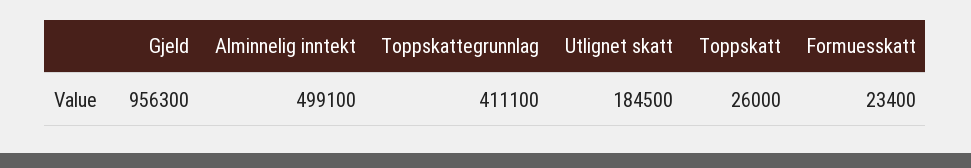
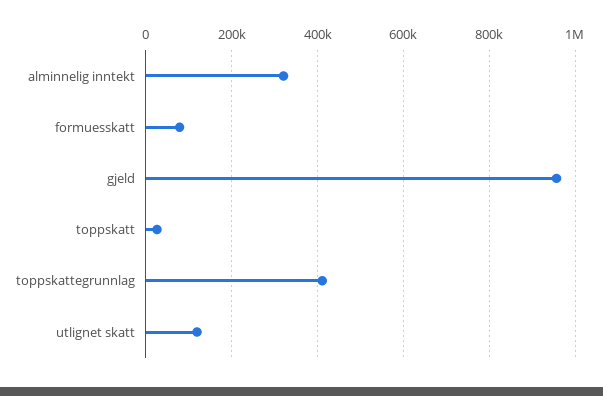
Alminnelig inntekt: 499100 -> 320000
Utlignet skatt: 184500 -> 120000
Formuesskatt: 23400 -> 80000

